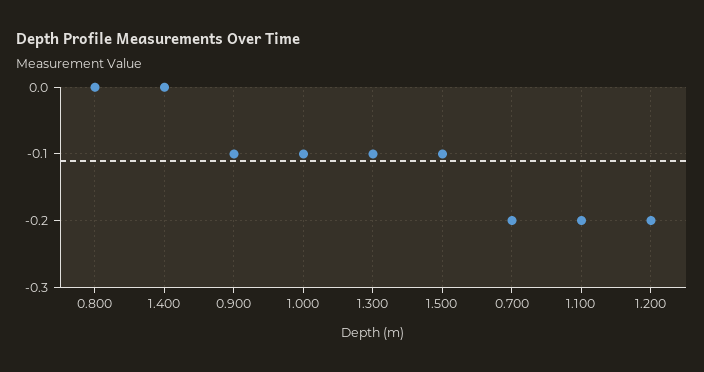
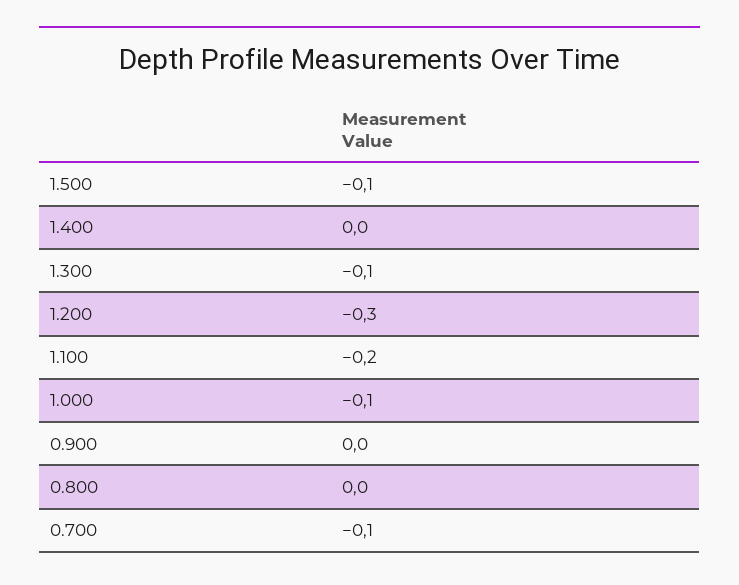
0.900: -0.1 -> 0
0.700: -0.2 -> -0.1
1.200: -0.2 -> -0.3

